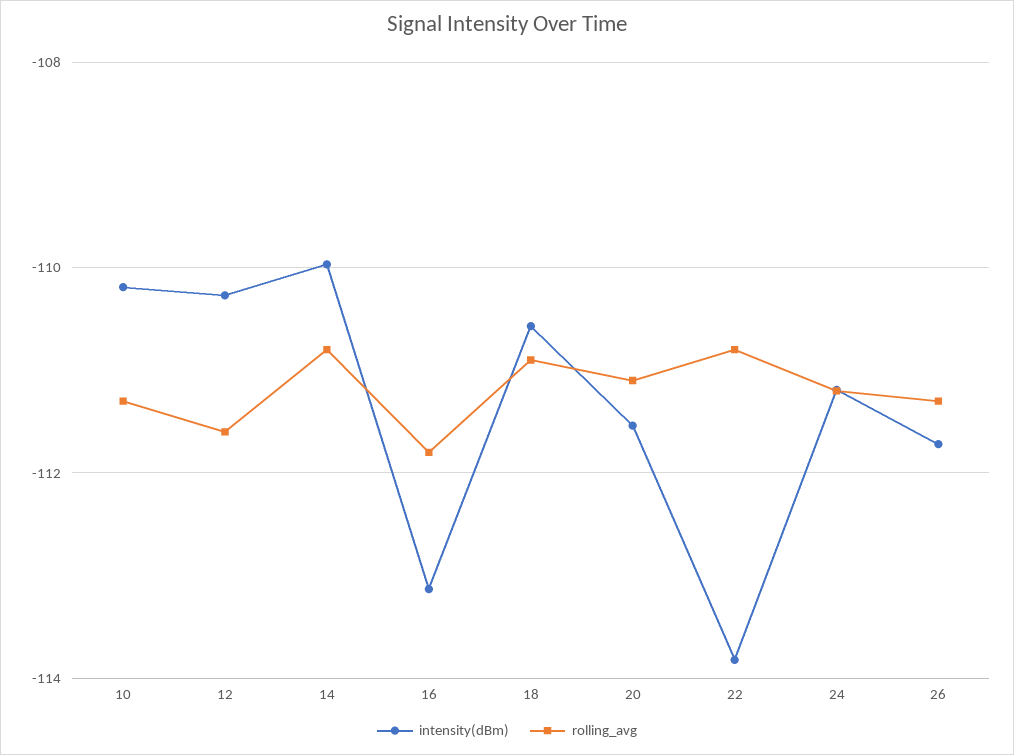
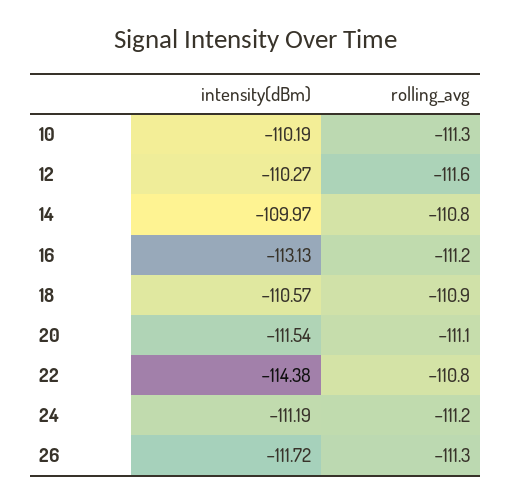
rolling_avg, 16: -111.8 -> -111.2
intensity(dBm), 22: -113.8 -> -114.38

